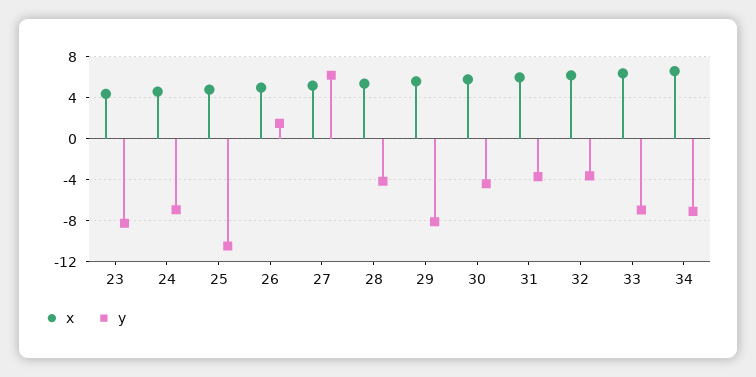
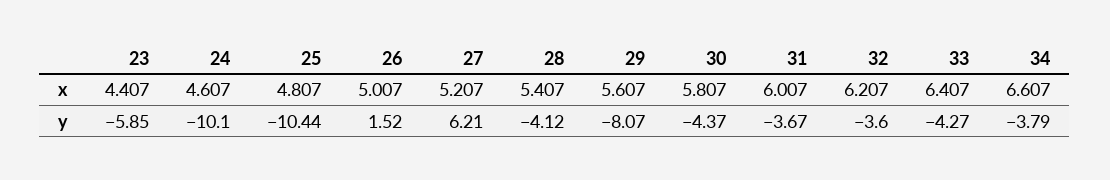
y, 23: -8 -> -5.85
y, 24: -7 -> -10.1
y, 33: -7 -> -4.27
y, 34: -7 -> -3.79

